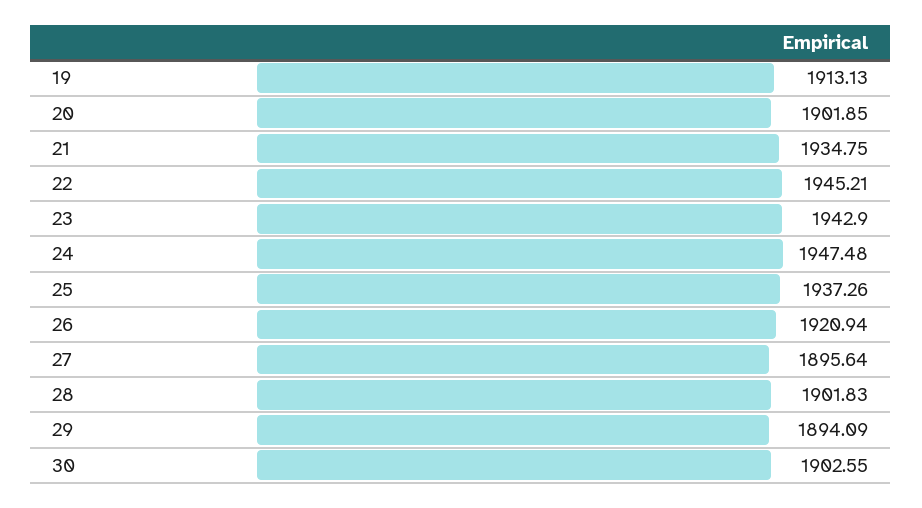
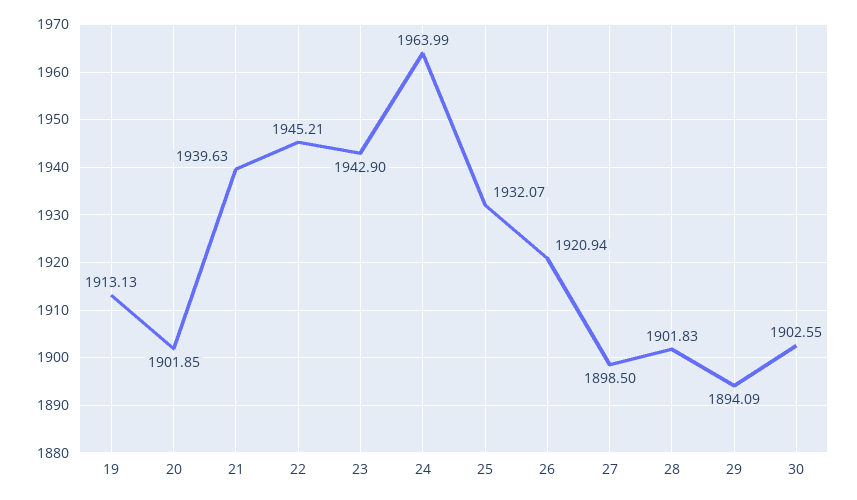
21: 1934.75 -> 1939.63
24: 1947.48 -> 1963.99
25: 1937.26 -> 1932.07
27: 1895.64 -> 1898.5

